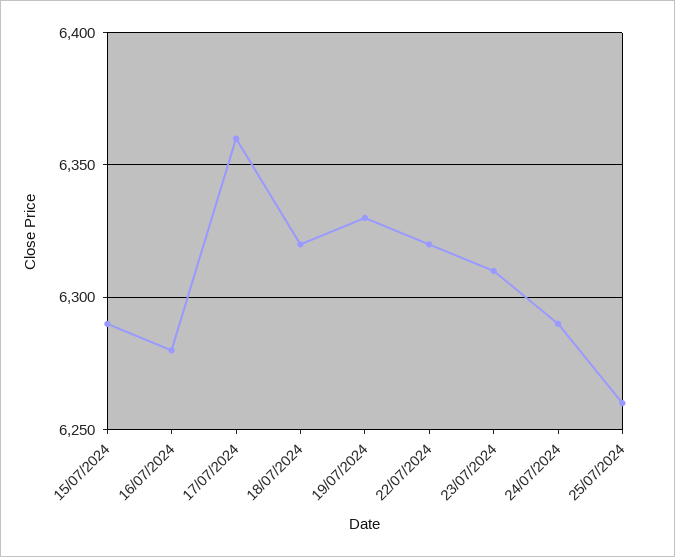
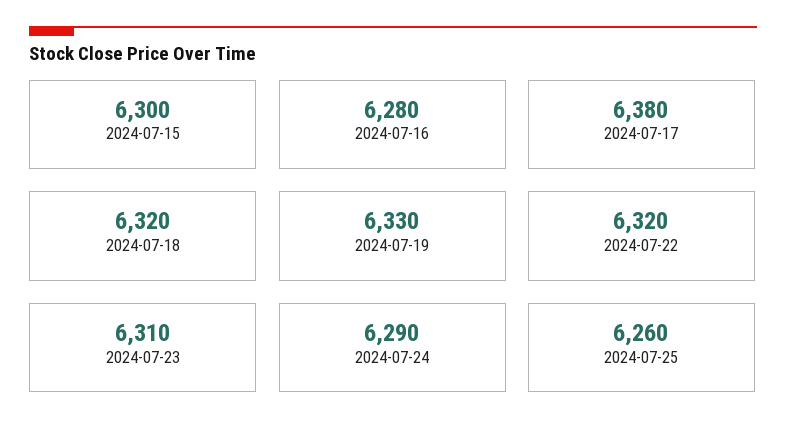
15/07/2024: 6290 -> 6300
17/07/2024: 6360 -> 6380

